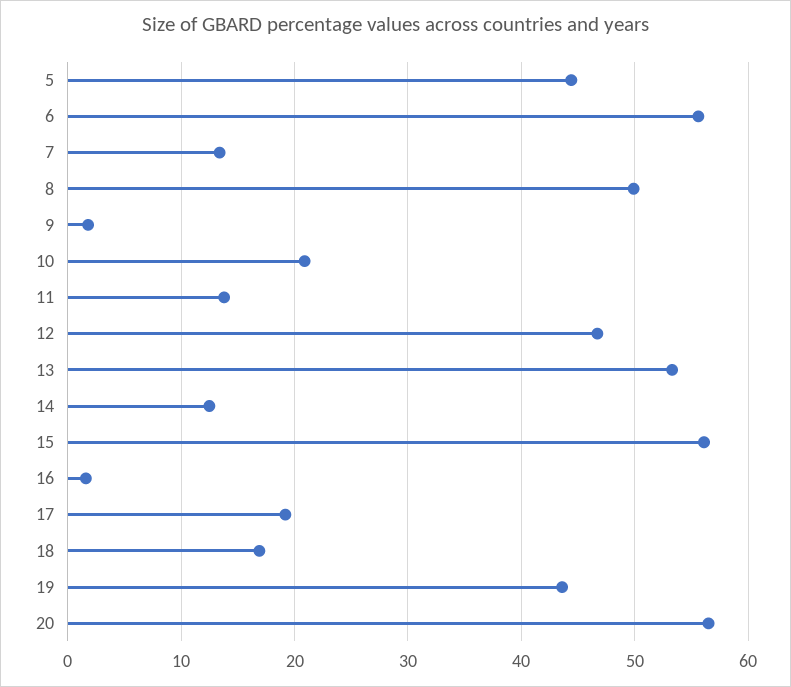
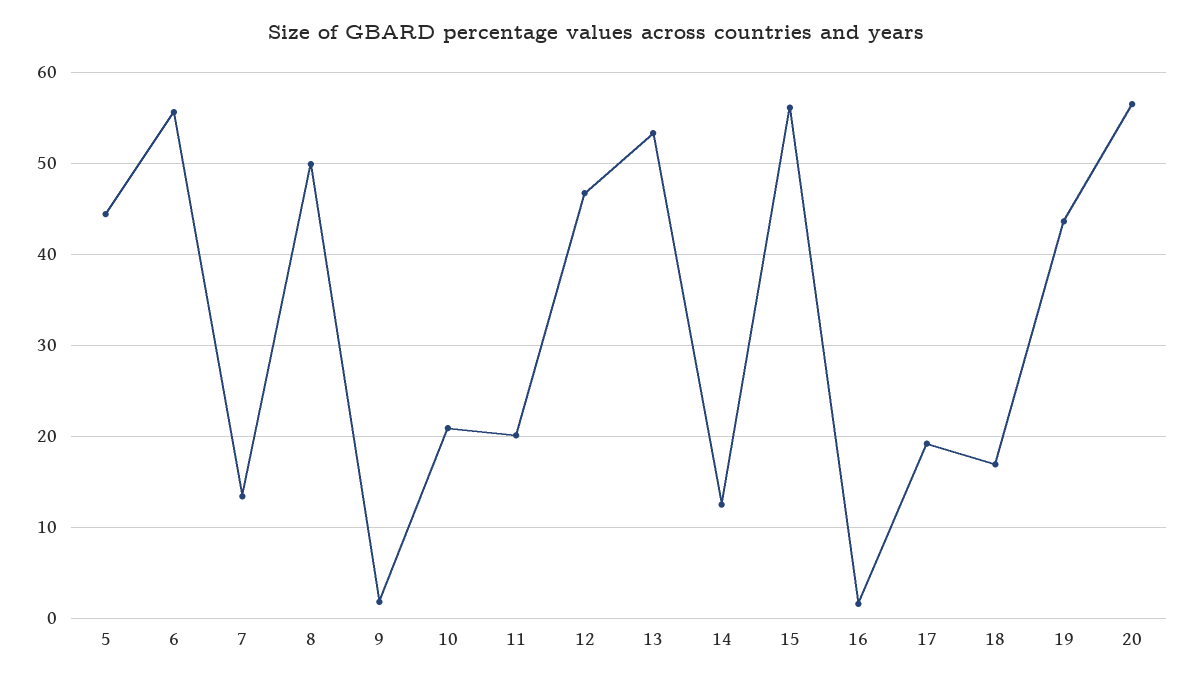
11: 14 -> 20

